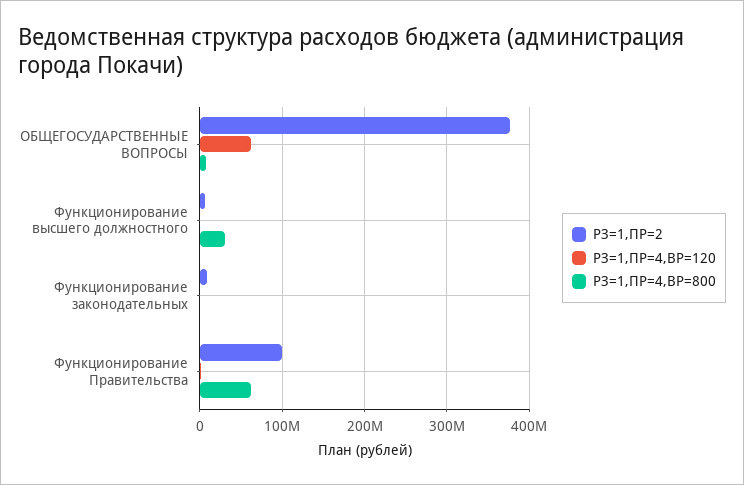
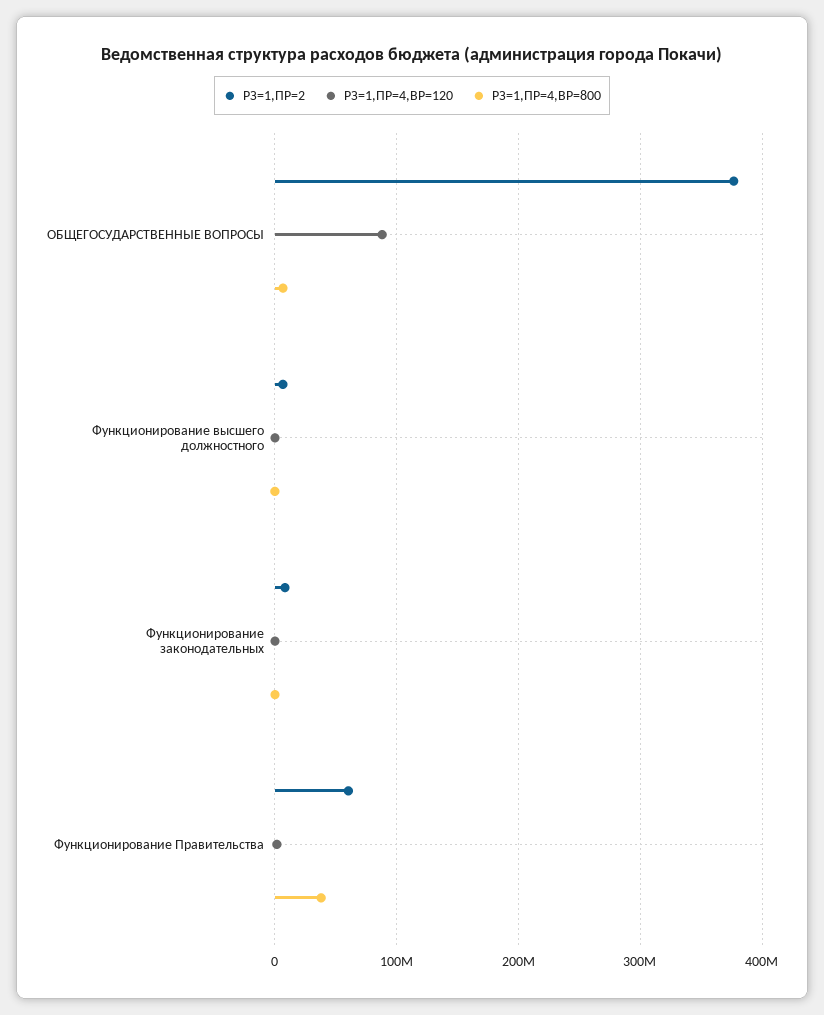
РЗ=1,ПР=4,ВР=120, ОБЩЕГОСУДАРСТВЕННЫЕ ВОПРОСЫ: 60000000 -> 90000000
РЗ=1,ПР=4,ВР=800, Функционирование высшего должностного: 30000000 -> 0
РЗ=1,ПР=2, Функционирование Правительства: 100000000 -> 60000000
РЗ=1,ПР=4,ВР=800, Функционирование Правительства: 60000000 -> 40000000

